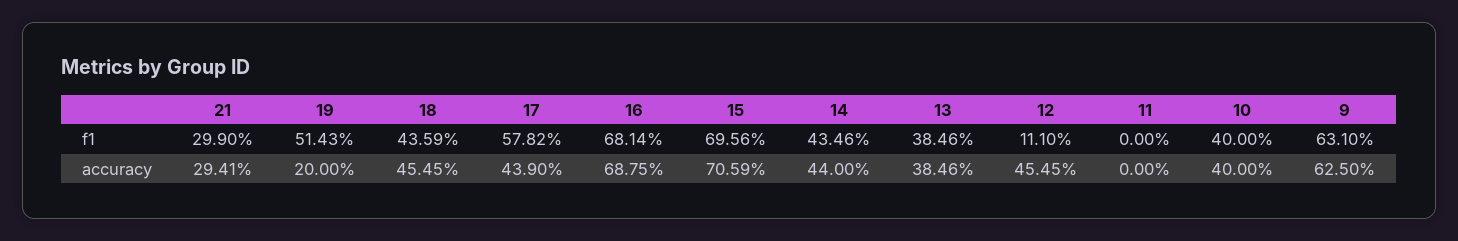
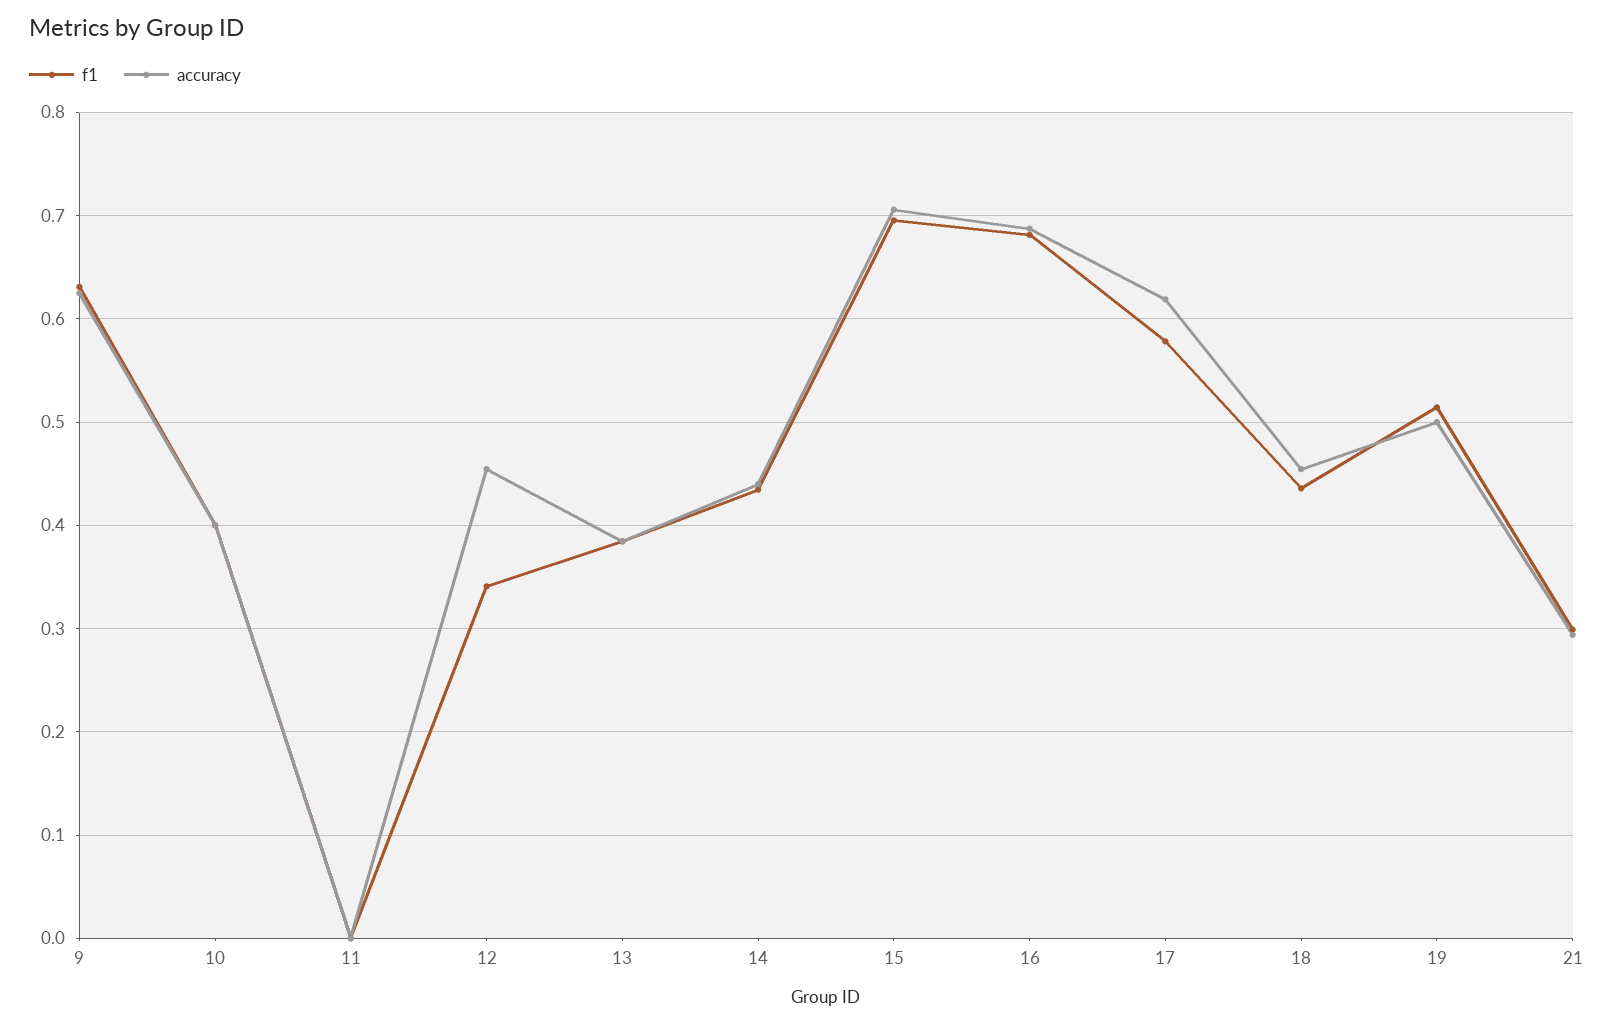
f1, 12: 0.111 -> 0.34
accuracy, 19: 0.2 -> 0.5
accuracy, 17: 0.439 -> 0.62

